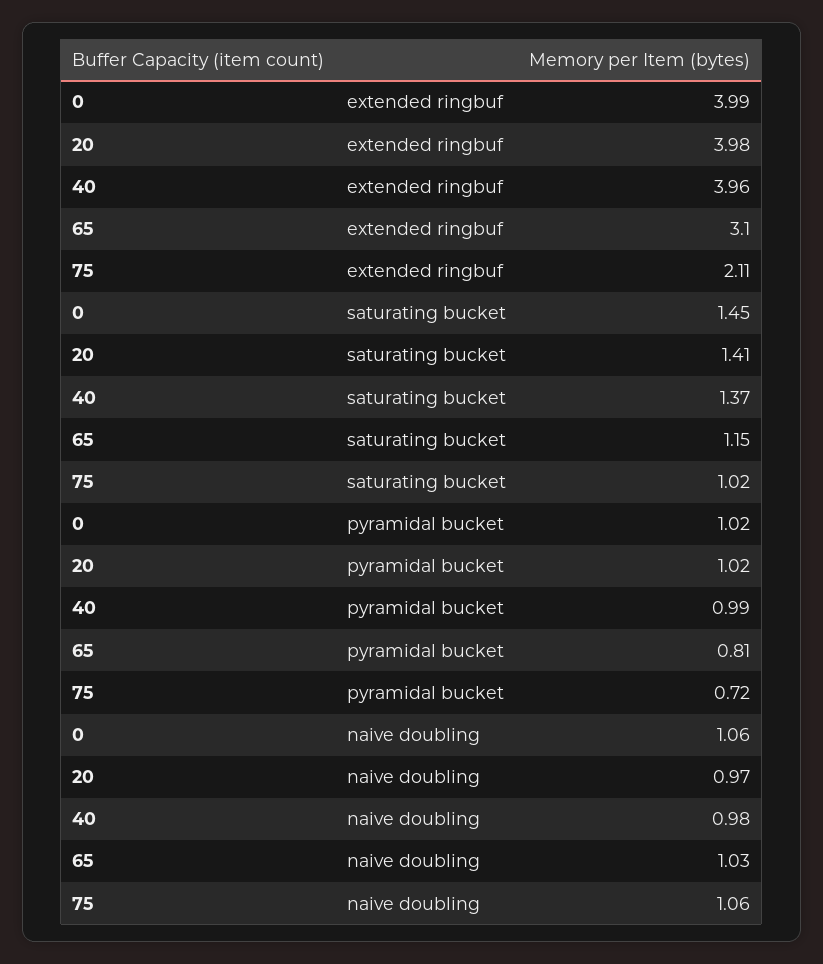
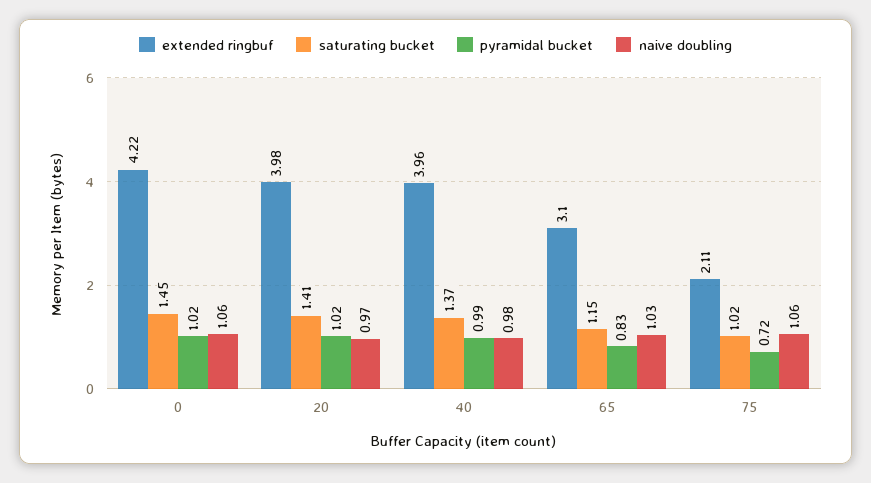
extended ringbuf, 0: 3.99 -> 4.22
pyramidal bucket, 65: 0.81 -> 0.83

